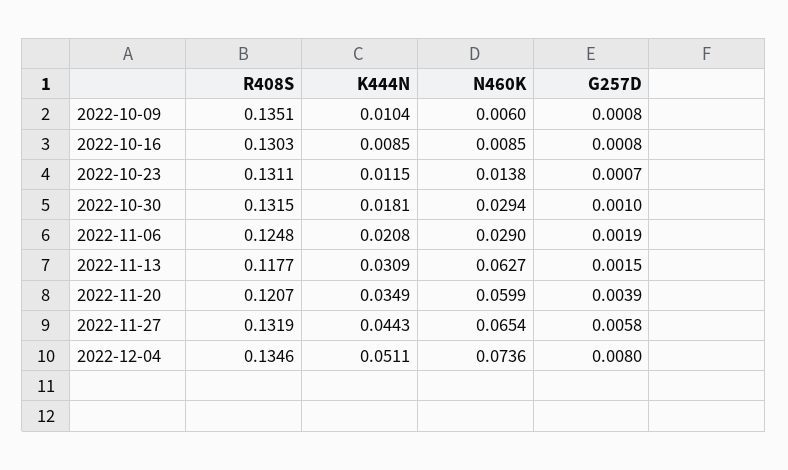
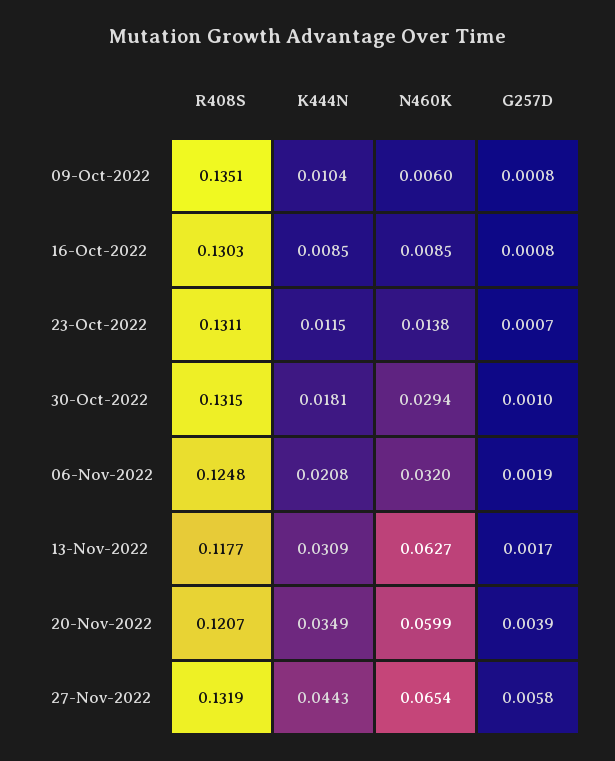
N460K, 2022-11-06: 0.029 -> 0.032
G257D, 2022-11-13: 0.0015 -> 0.0017
R408S, 2022-12-04: 0.1346 -> none
K444N, 2022-12-04: 0.0511 -> none
N460K, 2022-12-04: 0.0736 -> none
G257D, 2022-12-04: 0.008 -> none

